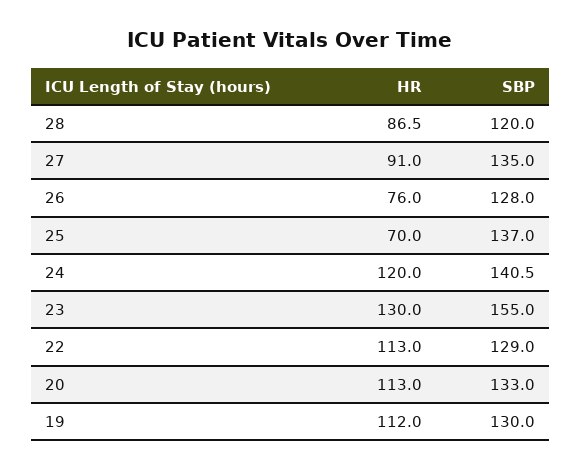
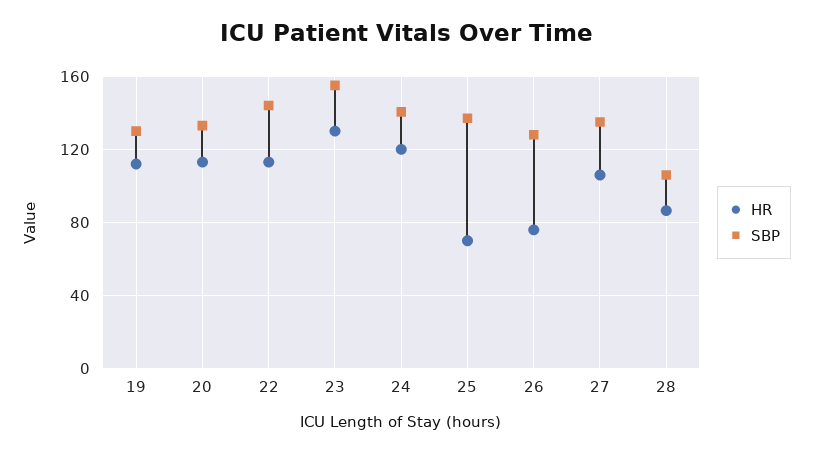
SBP, 28: 120 -> 105
HR, 27: 91 -> 105
SBP, 22: 129 -> 145

